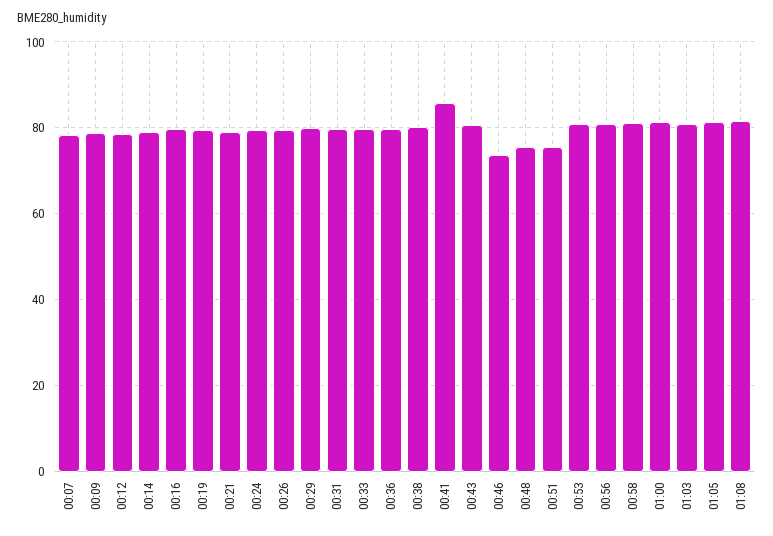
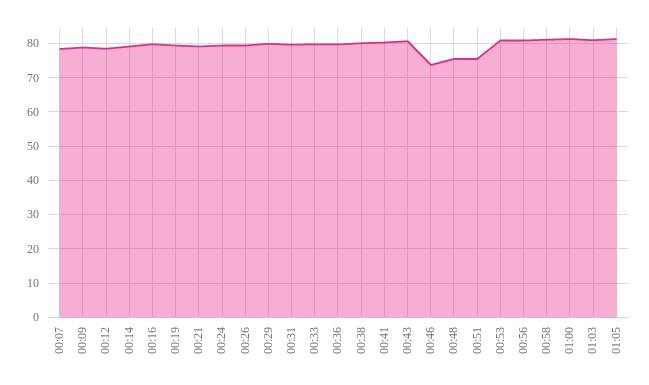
00:41: 86 -> 80
01:08: 82 -> none

